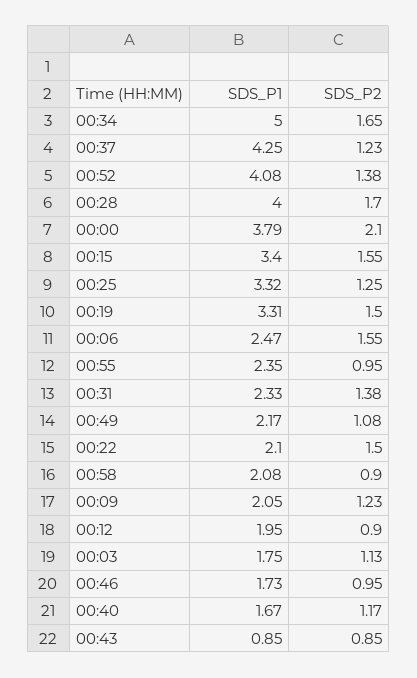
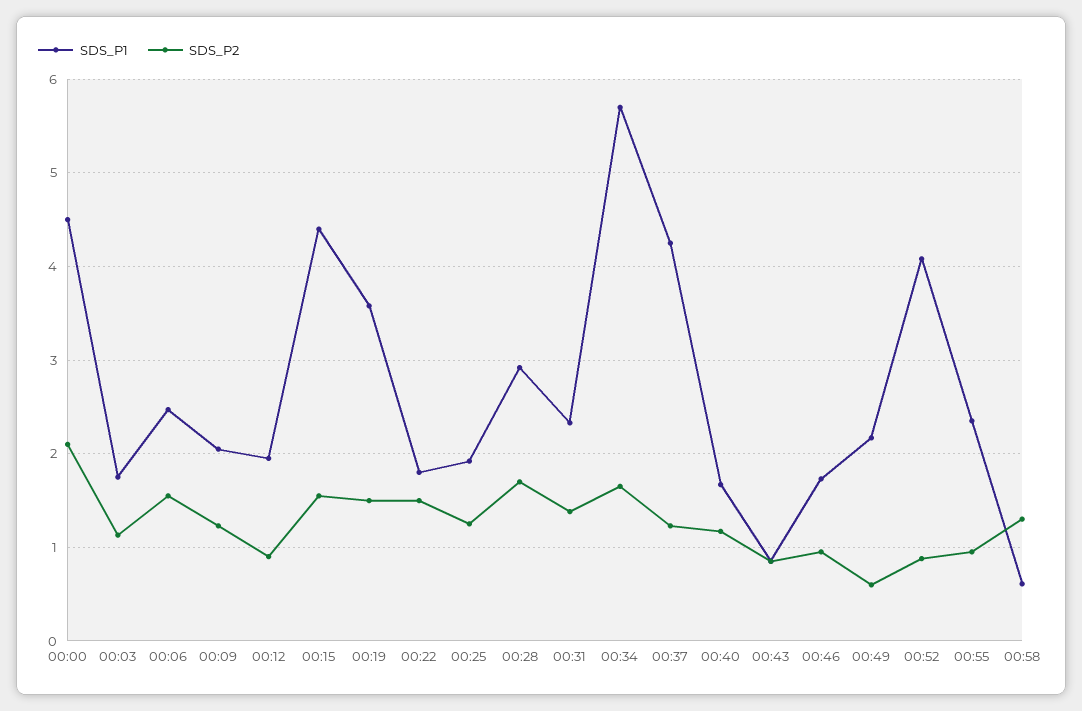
SDS_P1, 00:34: 5 -> 5.7
SDS_P2, 00:52: 1.38 -> 0.9
SDS_P1, 00:28: 4 -> 2.9
SDS_P1, 00:00: 3.79 -> 4.5
SDS_P1, 00:15: 3.4 -> 4.4
SDS_P1, 00:25: 3.32 -> 1.9
SDS_P1, 00:19: 3.31 -> 3.6
SDS_P2, 00:49: 1.08 -> 0.6
SDS_P1, 00:22: 2.1 -> 1.8
SDS_P1, 00:58: 2.08 -> 0.6
SDS_P2, 00:58: 0.9 -> 1.3

